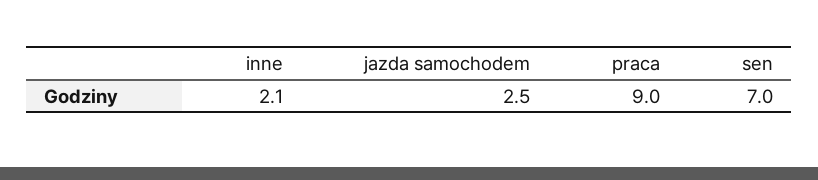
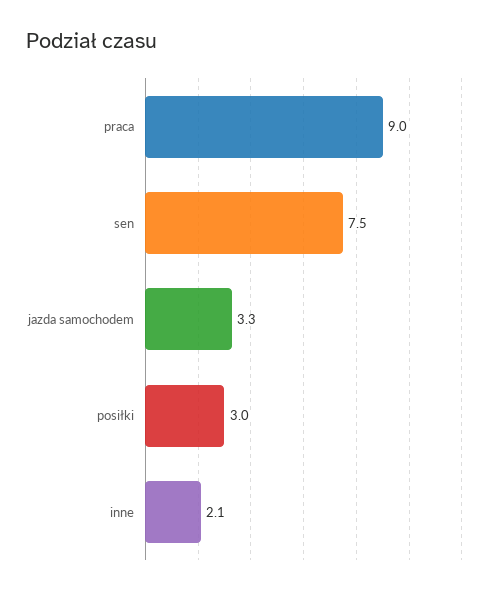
jazda samochodem: 2.5 -> 3.3
sen: 7 -> 7.5
posiłki: none -> 3

